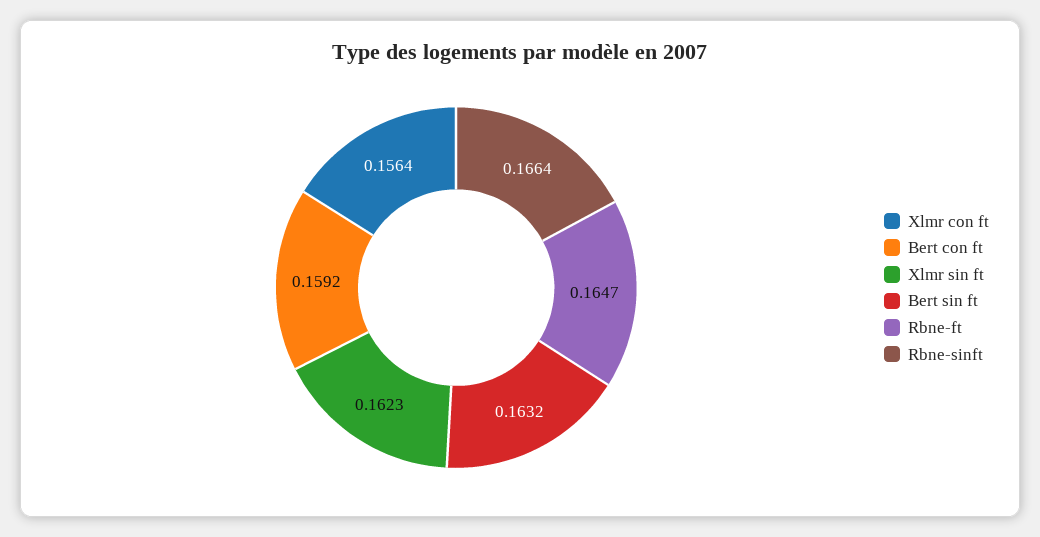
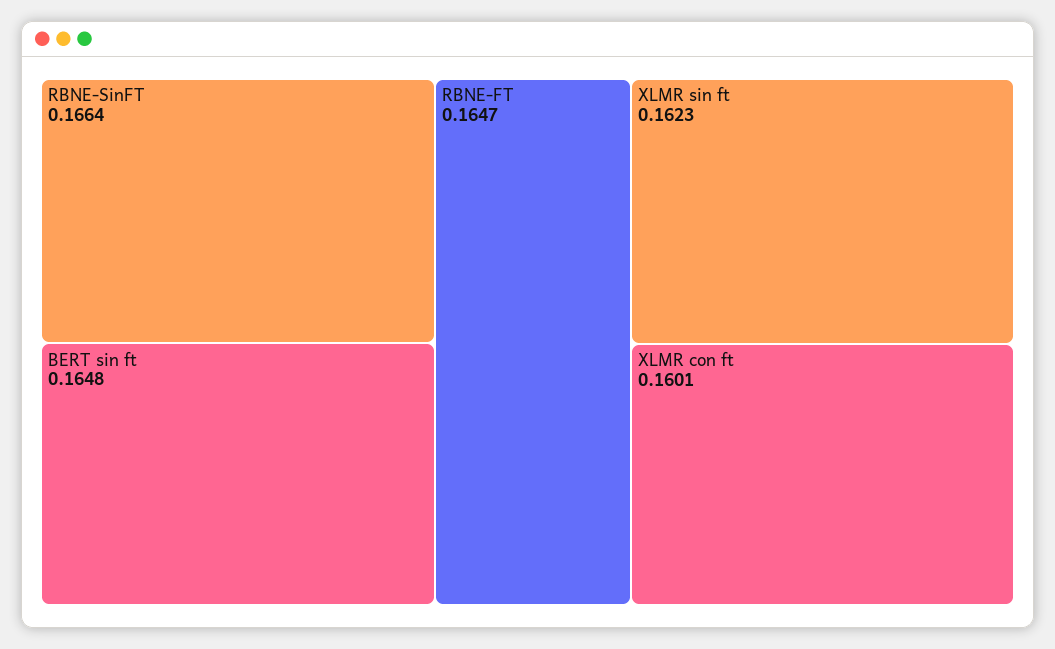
Xlmr con ft: 0.1564 -> 0.1601
Bert con ft: 0.1592 -> none
Bert sin ft: 0.1632 -> 0.1648

